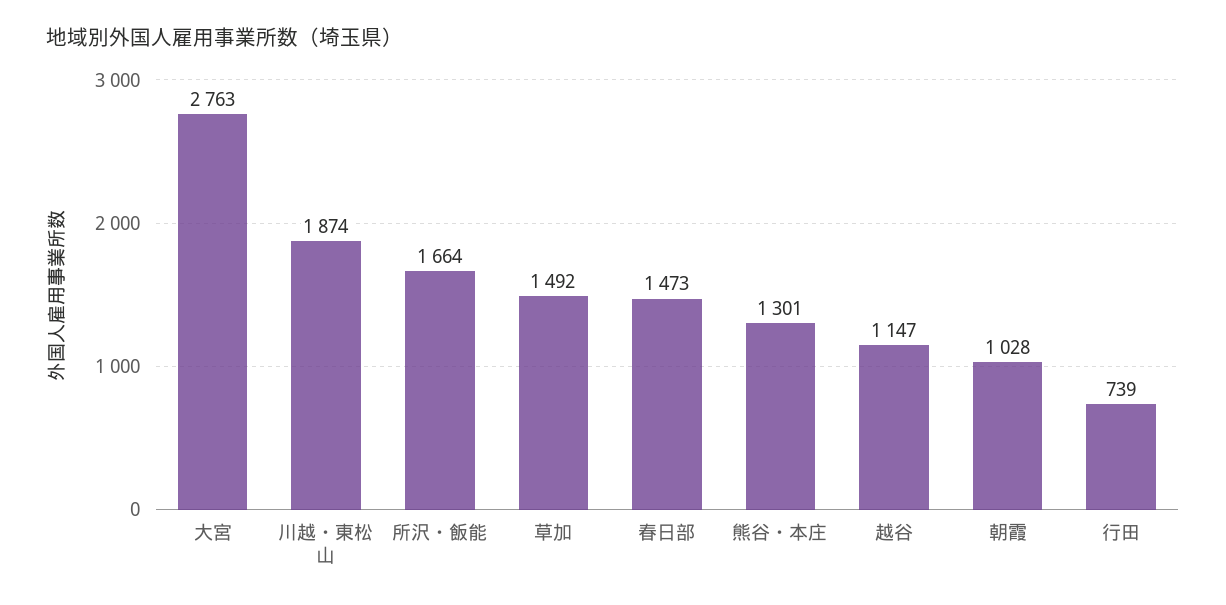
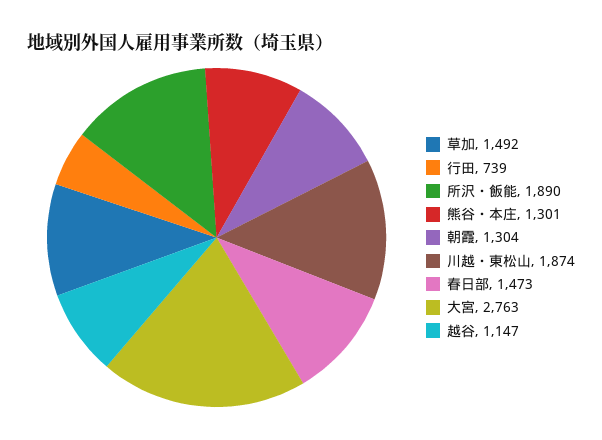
所沢・飯能: 1664 -> 1890
朝霞: 1028 -> 1304

